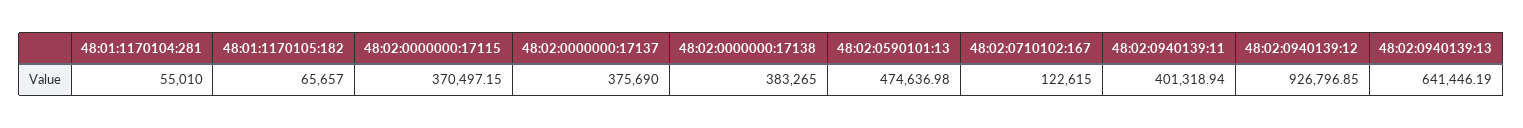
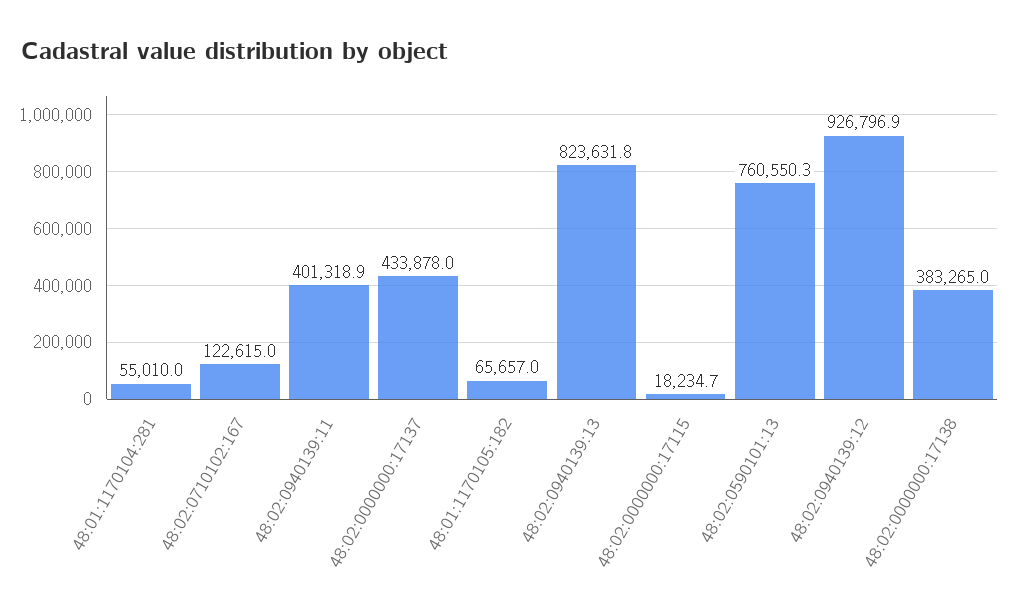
48:02:0000000:17115: 370497.15 -> 18234.7
48:02:0000000:17137: 375690 -> 433878
48:02:0590101:13: 474636.98 -> 760550.3
48:02:0940139:13: 641446.19 -> 823631.8

